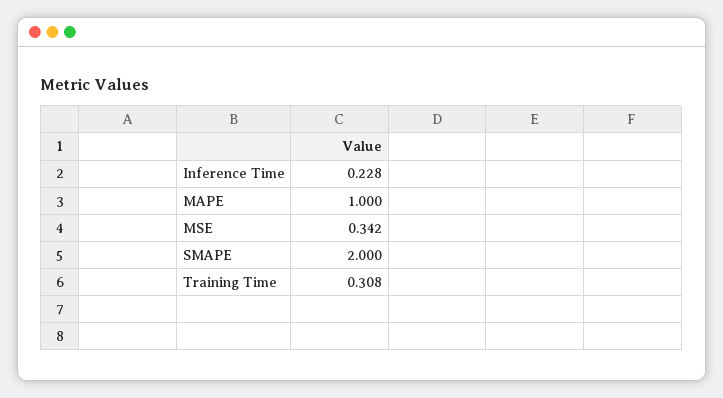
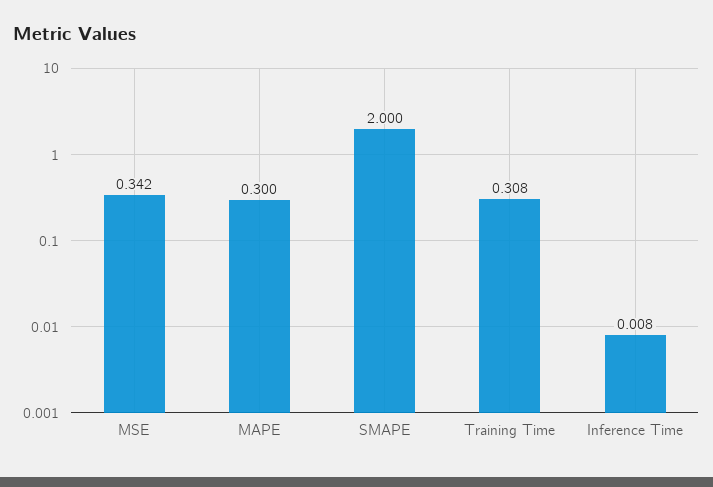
Inference Time: 0.228 -> 0.008
MAPE: 1 -> 0.3

